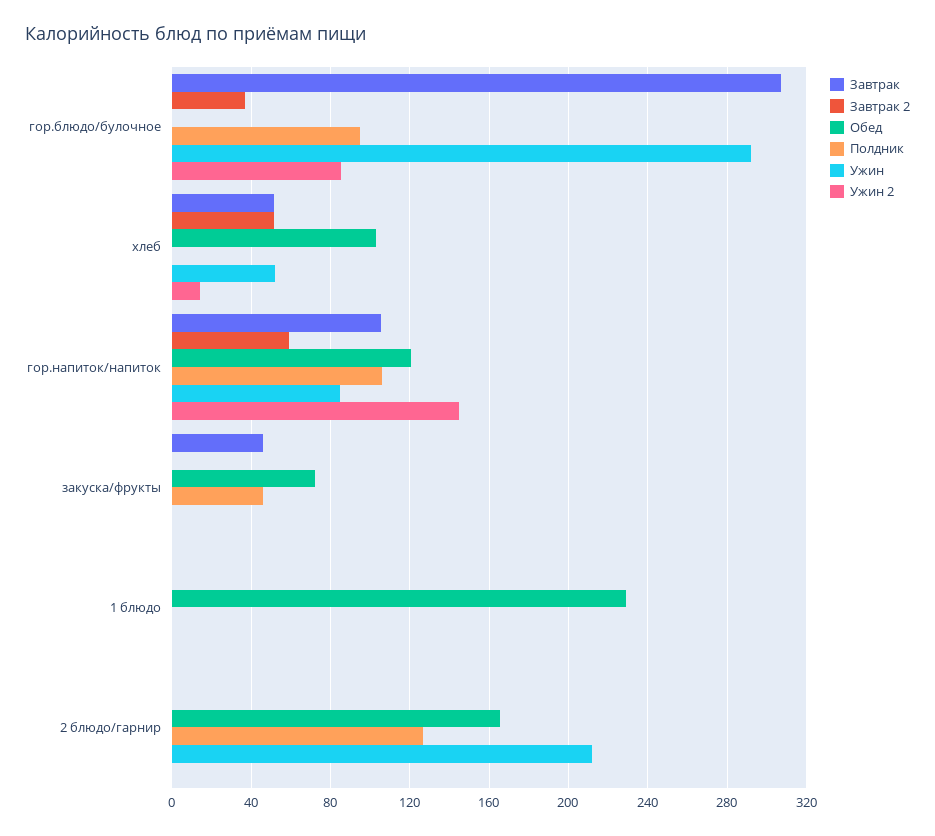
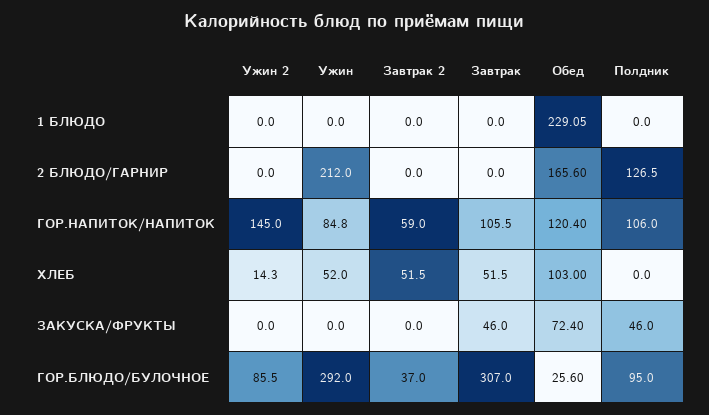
Обед, гор.блюдо/булочное: 0 -> 25.6

